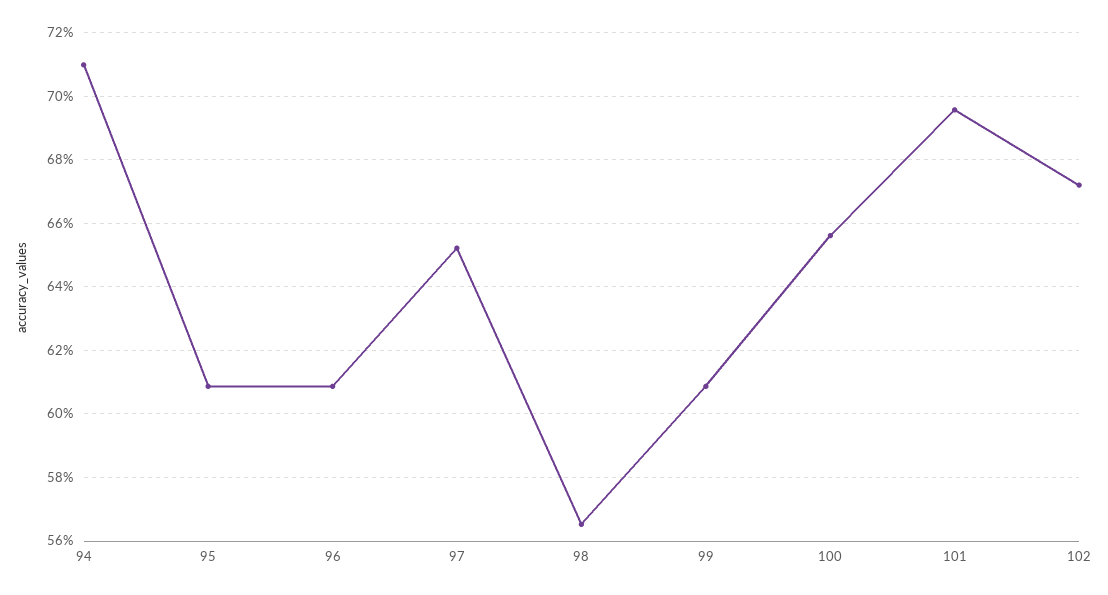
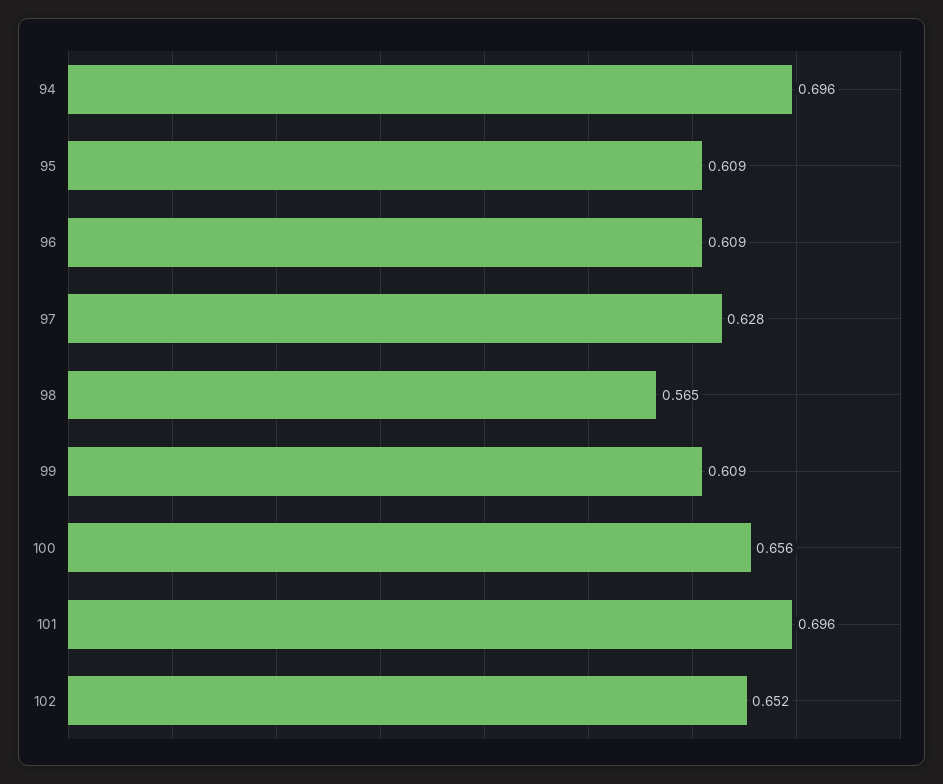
94: 0.71 -> 0.696
97: 0.652 -> 0.628
102: 0.672 -> 0.652

